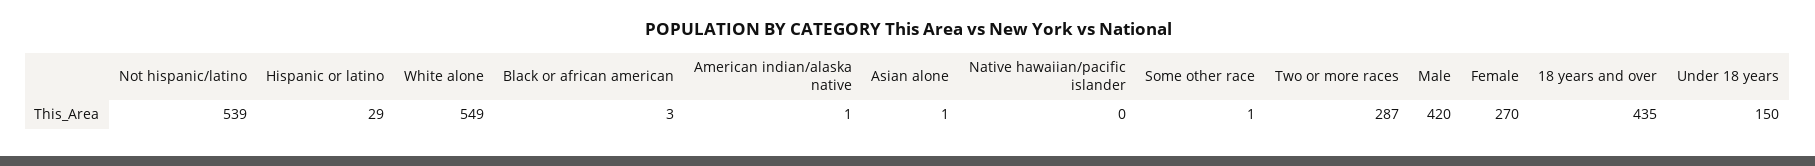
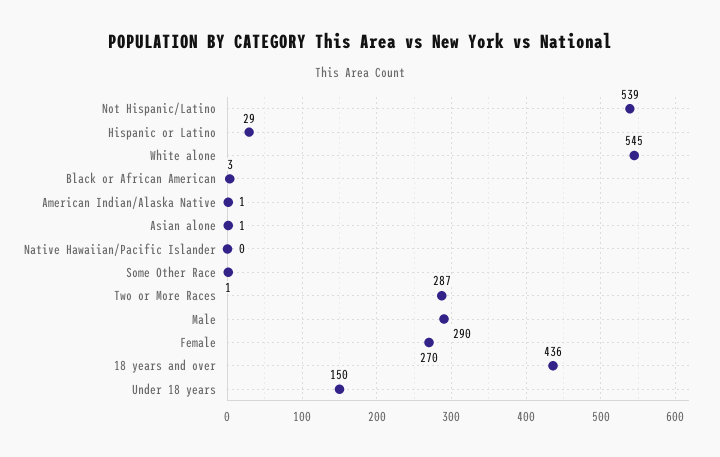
White alone: 549 -> 545
Male: 420 -> 290
18 years and over: 435 -> 436

